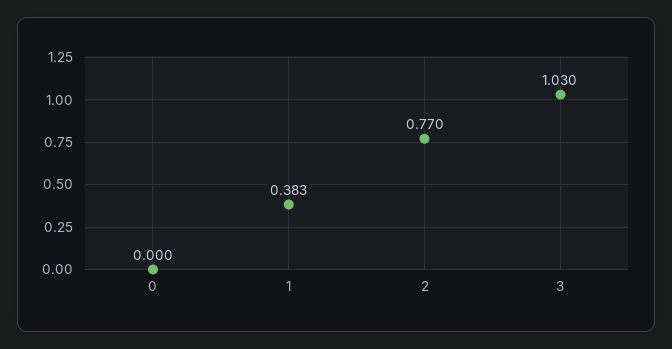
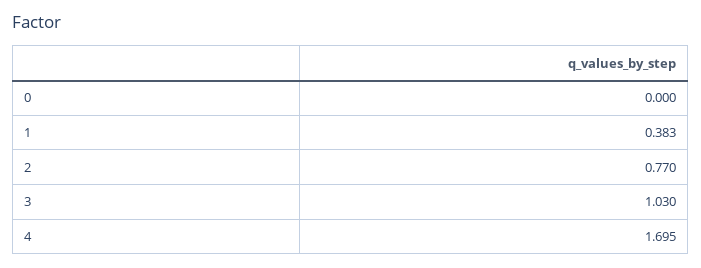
4: none -> 1.695

